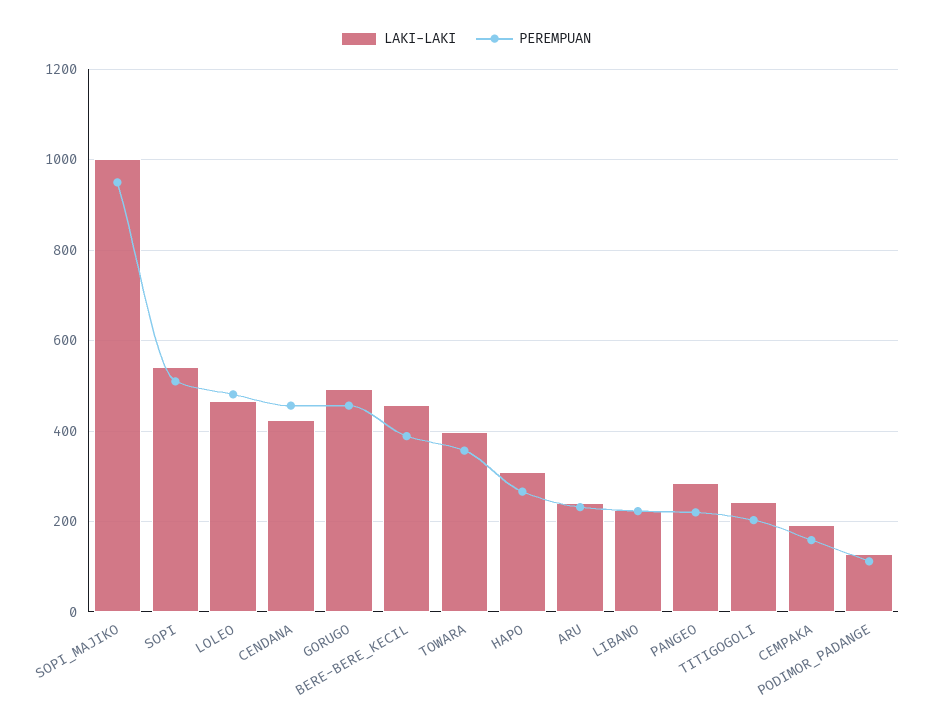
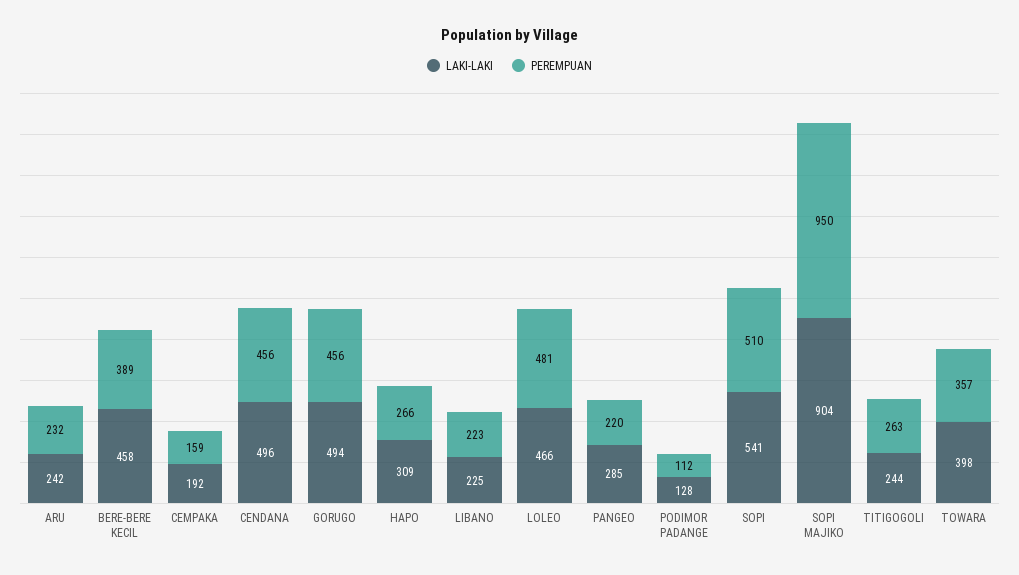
LAKI-LAKI, SOPI_MAJIKO: 1000 -> 904
LAKI-LAKI, CENDANA: 420 -> 496
PEREMPUAN, TITIGOGOLI: 200 -> 263

